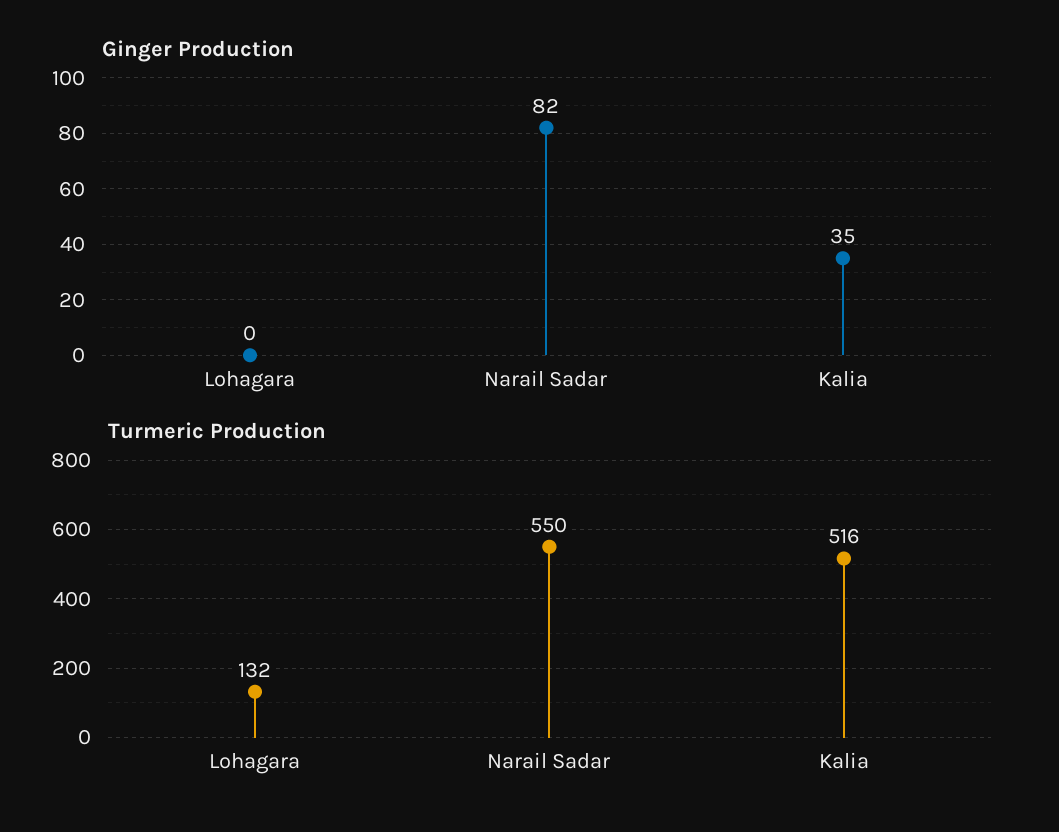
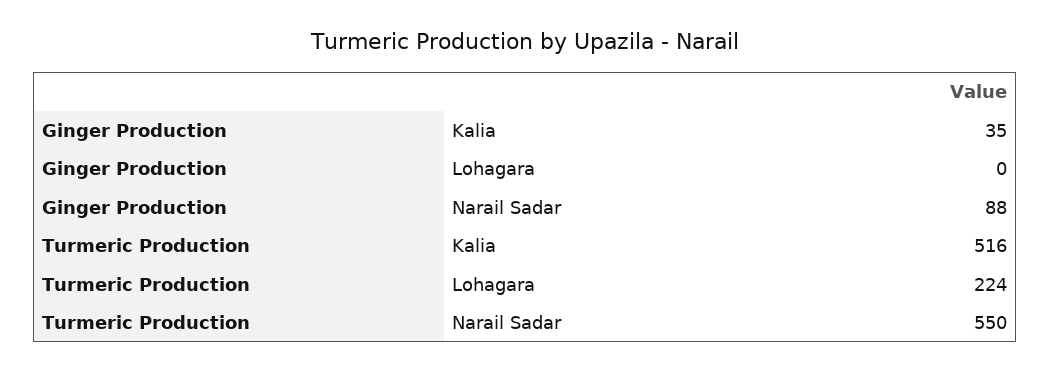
Ginger Production, Narail Sadar: 82 -> 88
Turmeric Production, Lohagara: 132 -> 224

